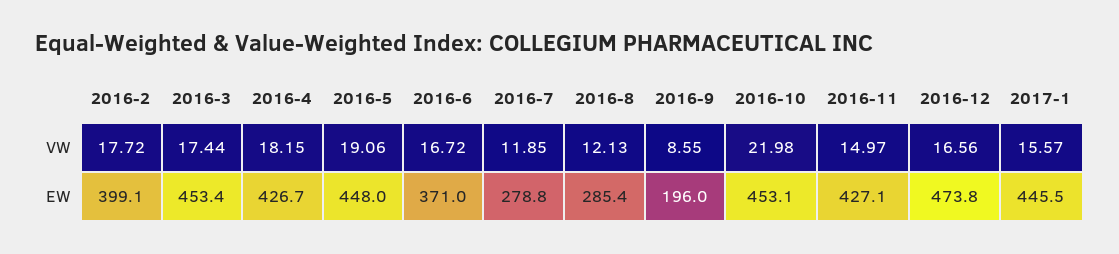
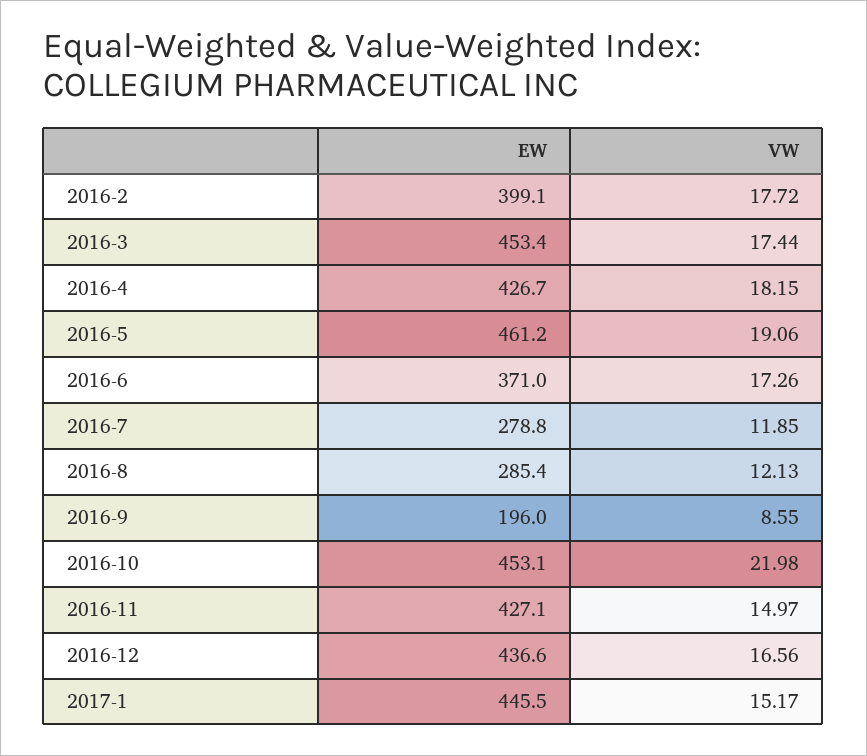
2016-6, VW: 16.72 -> 17.26
2017-1, VW: 15.57 -> 15.17
2016-5, EW: 448 -> 461.2
2016-12, EW: 473.8 -> 436.6

